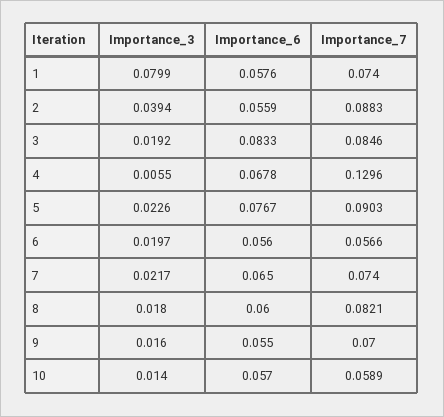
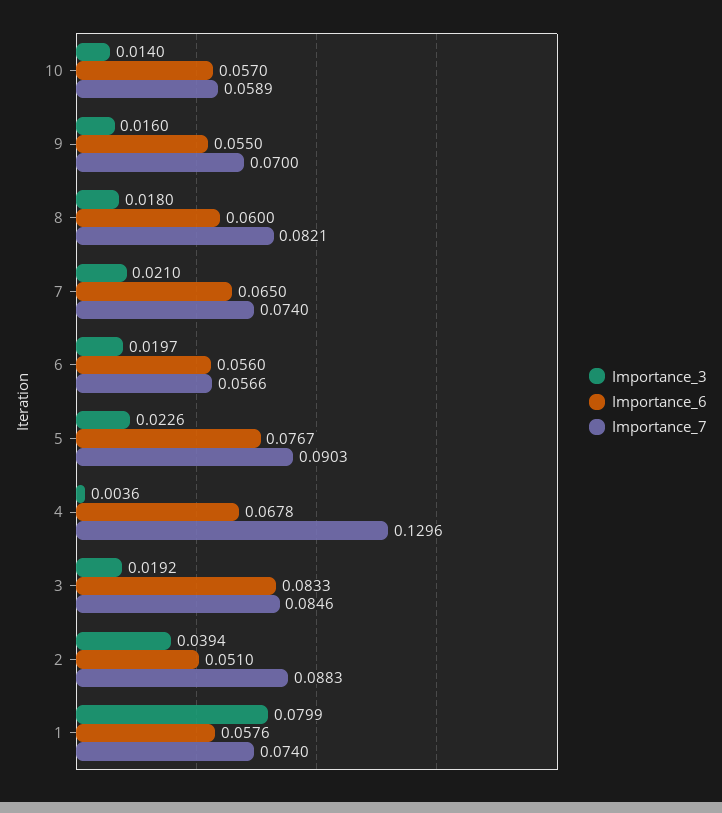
Importance_6, 2: 0.0559 -> 0.051
Importance_3, 4: 0.0055 -> 0.0036
Importance_3, 7: 0.0217 -> 0.021

